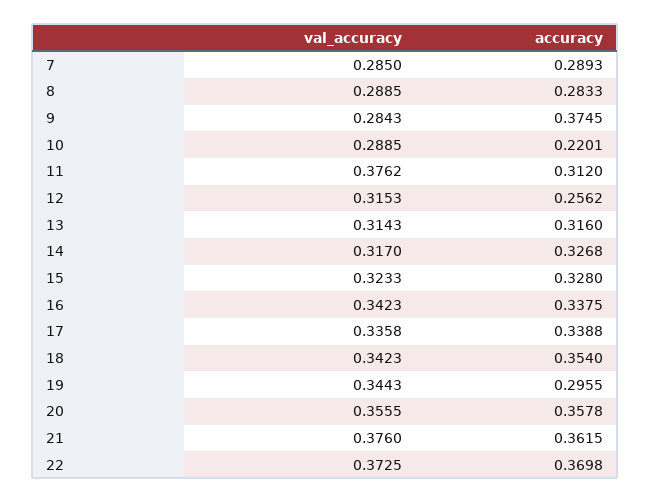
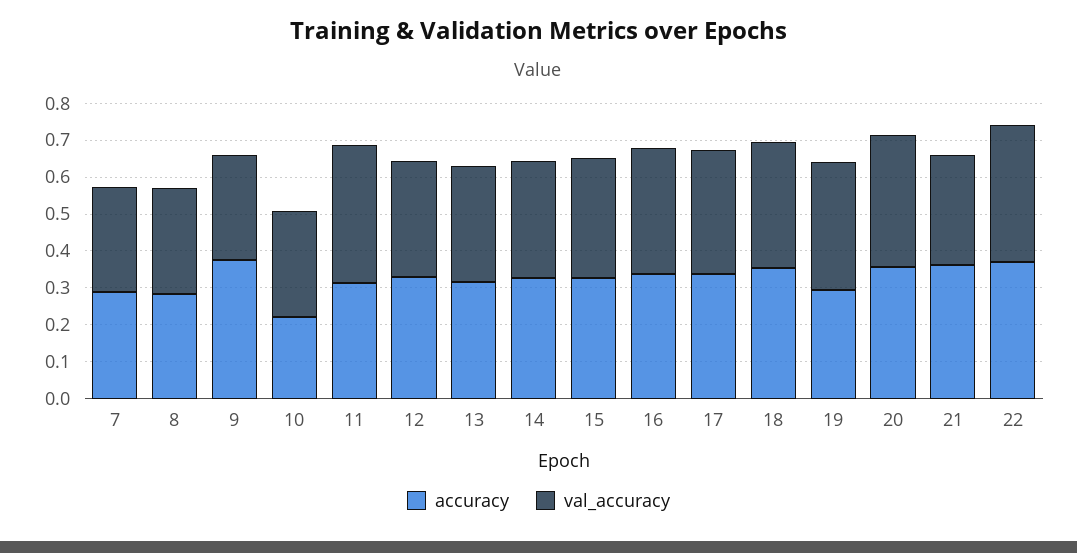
accuracy, 12: 0.2562 -> 0.325
val_accuracy, 21: 0.376 -> 0.3

